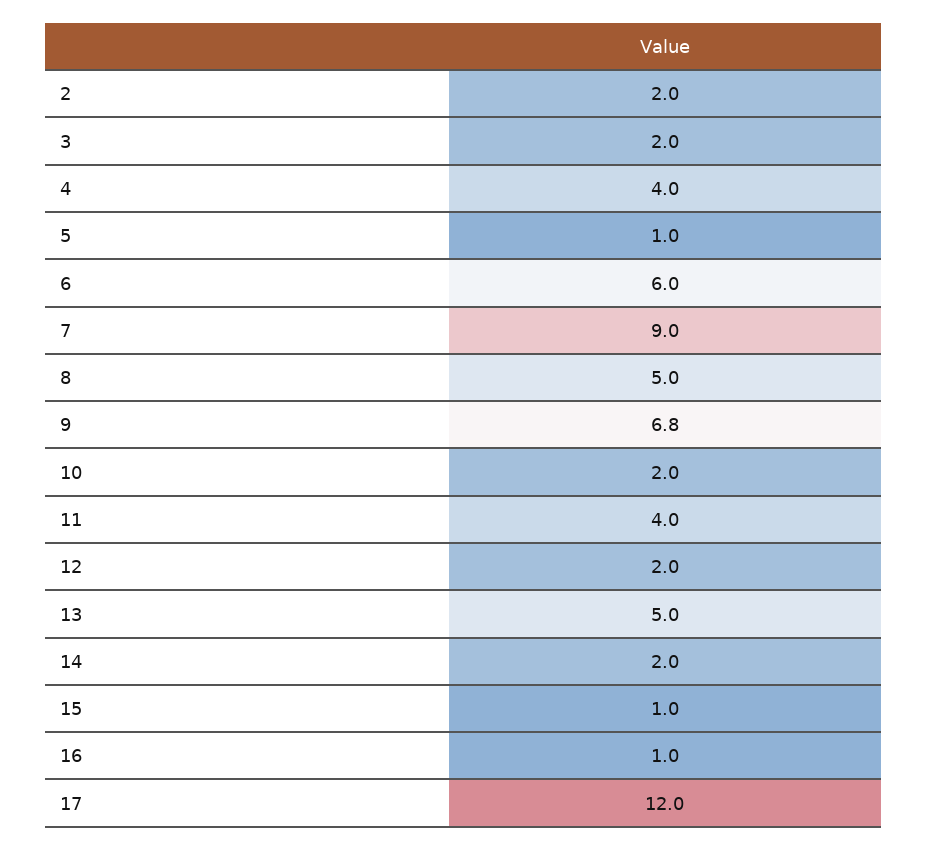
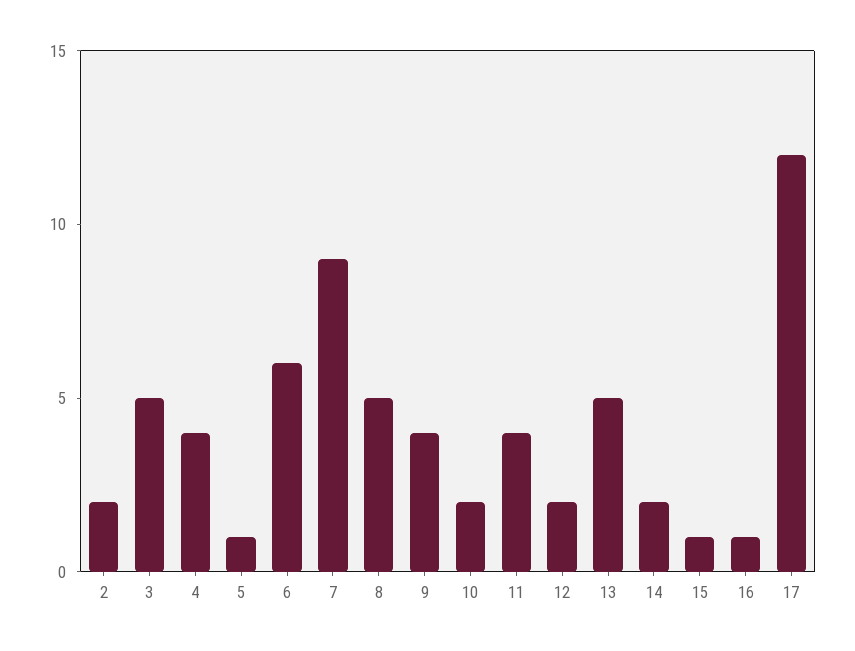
3: 2 -> 5
9: 6.8 -> 4

